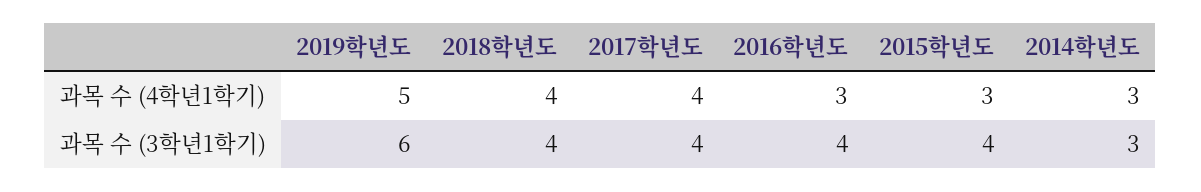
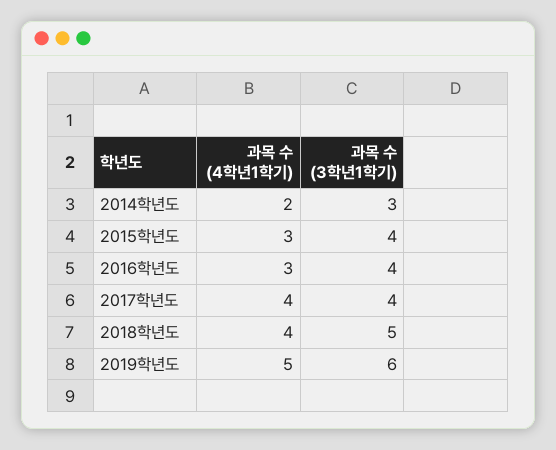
2014학년도, 과목 수 (4학년1학기): 3 -> 2
2018학년도, 과목 수 (3학년1학기): 4 -> 5

